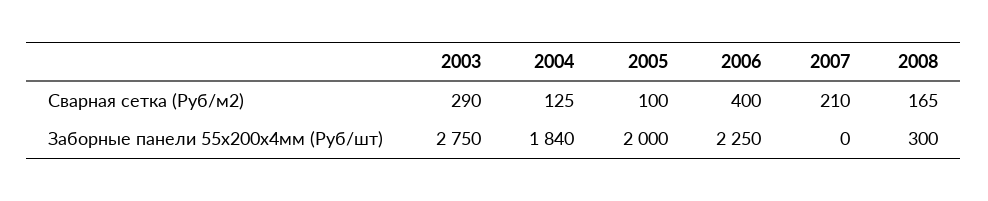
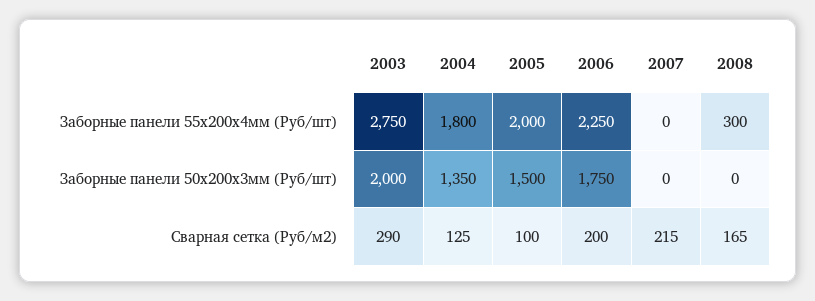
2006, Сварная сетка (Руб/м2): 400 -> 200
2007, Сварная сетка (Руб/м2): 210 -> 215
2004, Заборные панели 55х200х4мм (Руб/шт): 1840 -> 1800
2003, Заборные панели 50х200х3мм (Руб/шт): none -> 2000
2004, Заборные панели 50х200х3мм (Руб/шт): none -> 1350
2005, Заборные панели 50х200х3мм (Руб/шт): none -> 1500
2006, Заборные панели 50х200х3мм (Руб/шт): none -> 1750
2007, Заборные панели 50х200х3мм (Руб/шт): none -> 0
2008, Заборные панели 50х200х3мм (Руб/шт): none -> 0

